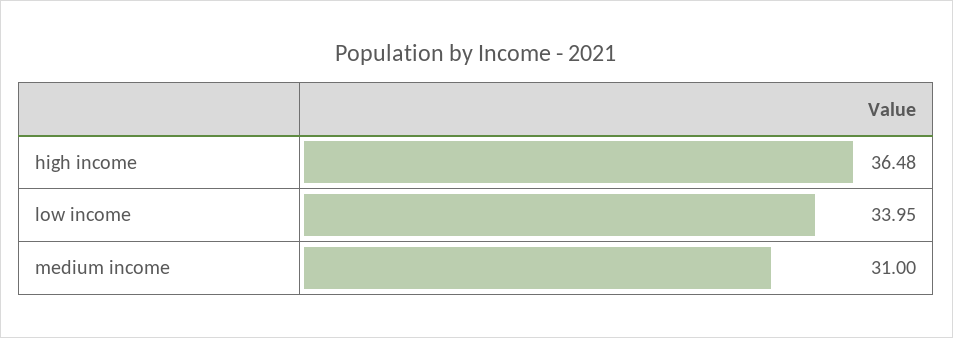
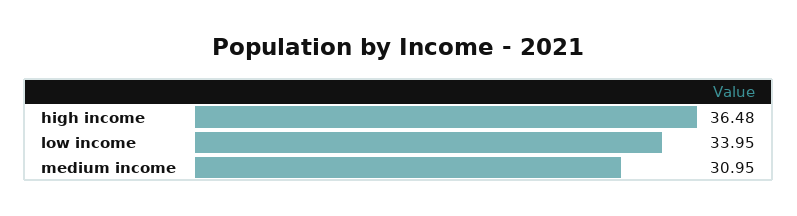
medium income: 31 -> 30.95

